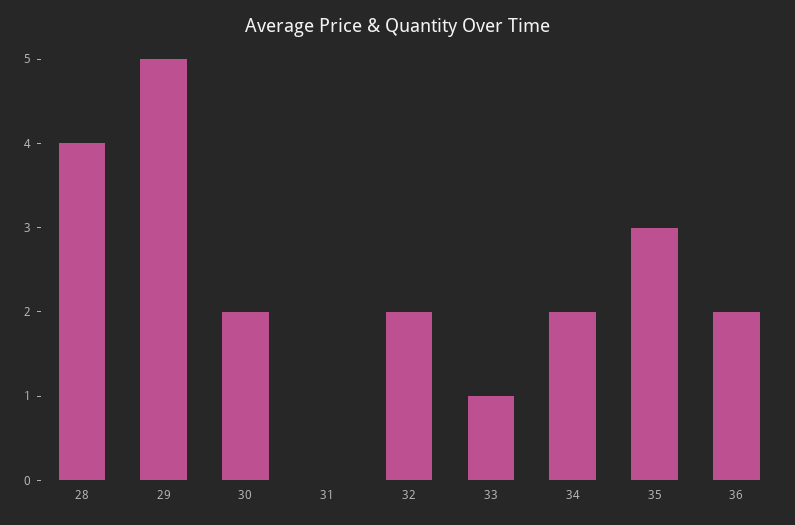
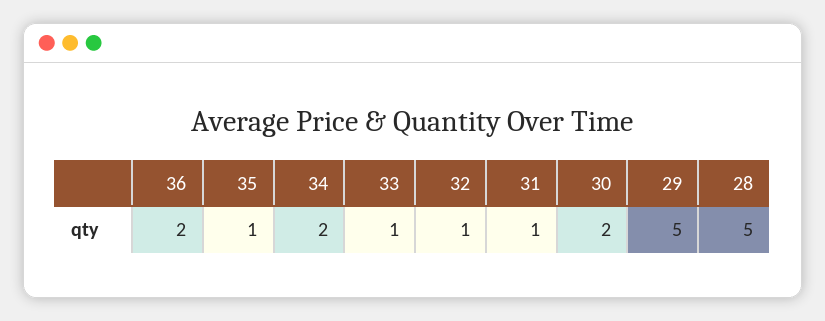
28: 4 -> 5
31: 0 -> 1
32: 2 -> 1
35: 3 -> 1

